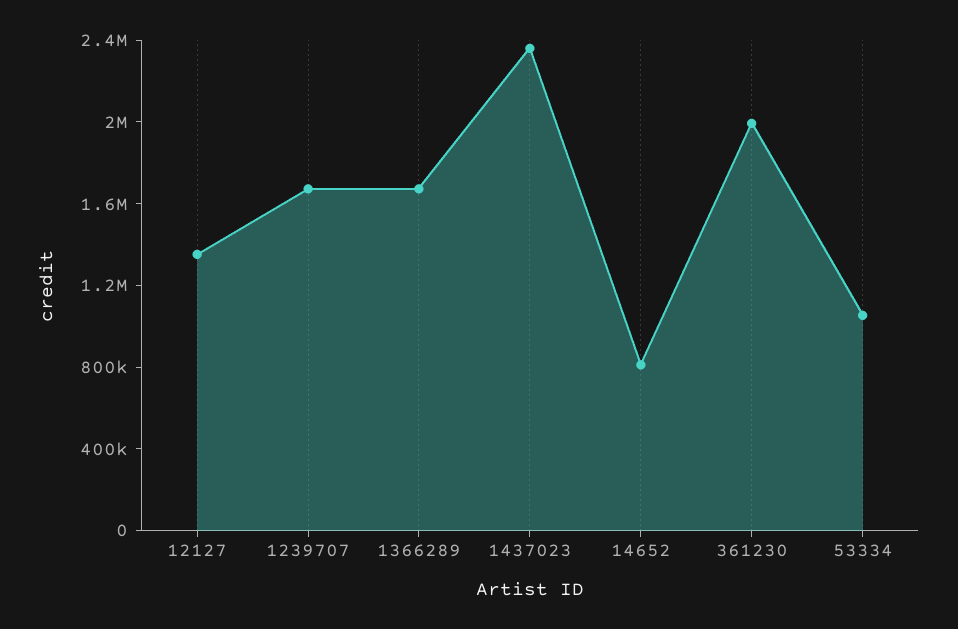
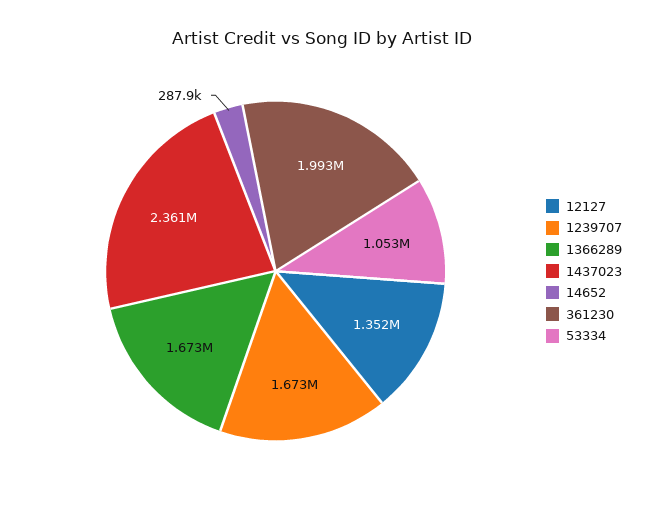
14652: 800000 -> 287900

